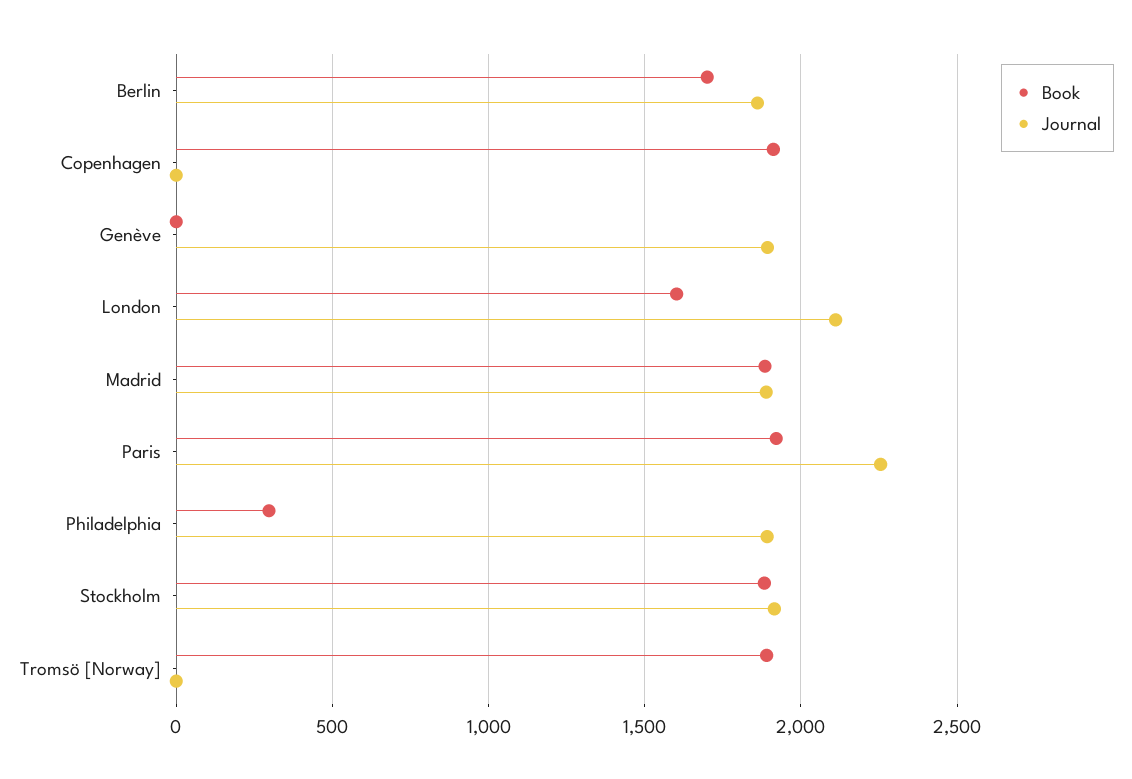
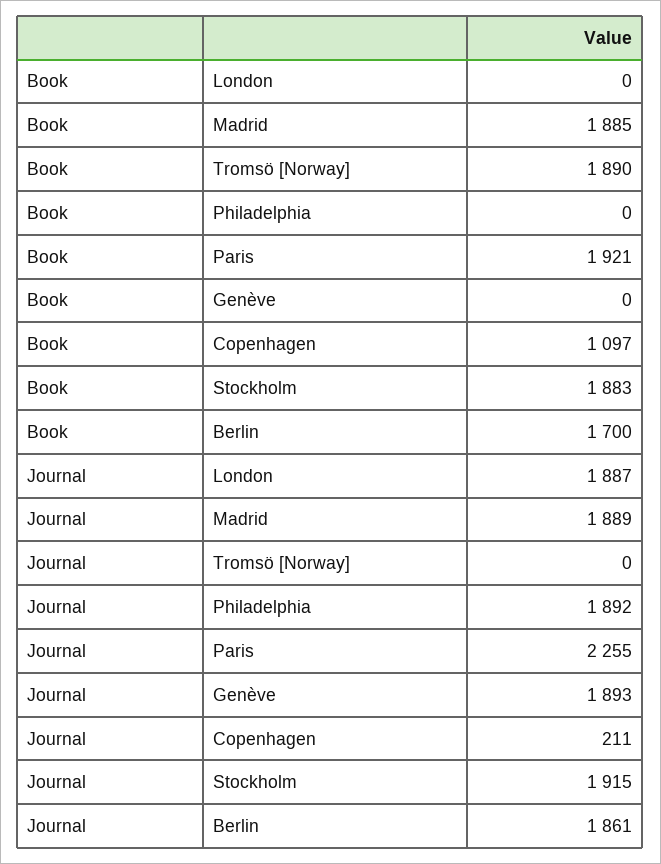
Book, Copenhagen: 1900 -> 1097
Journal, Copenhagen: 0 -> 211
Book, London: 1600 -> 0
Journal, London: 2100 -> 1887
Book, Philadelphia: 300 -> 0

